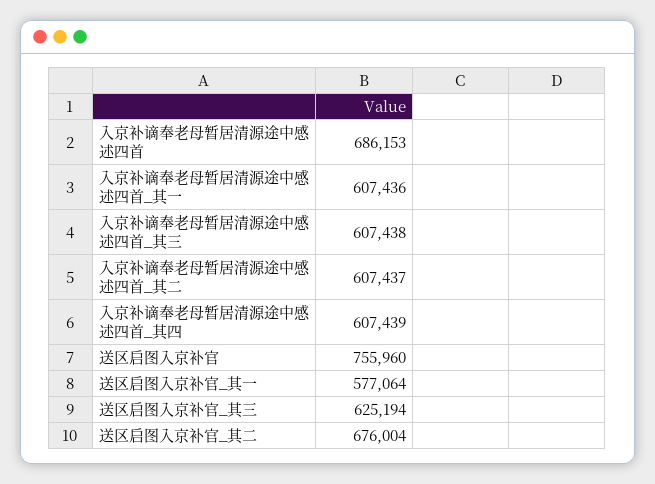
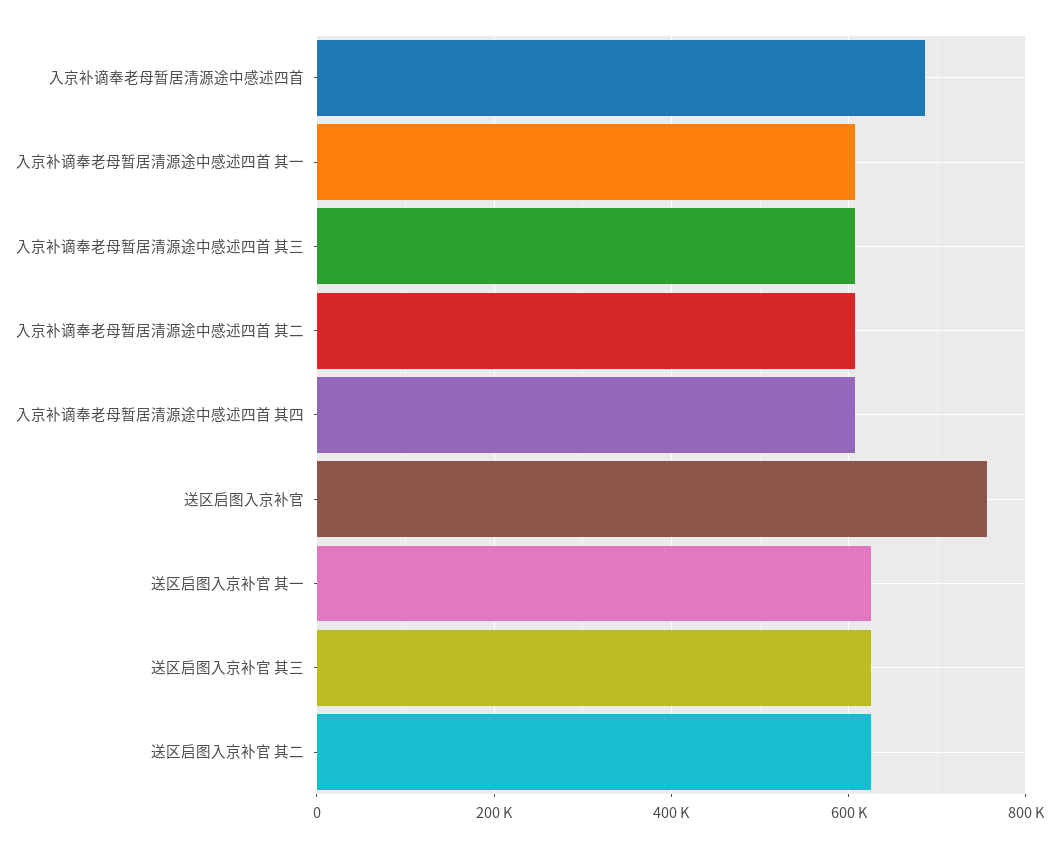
送区启图入京补官_其一: 577064 -> 620000
送区启图入京补官_其二: 676004 -> 620000

